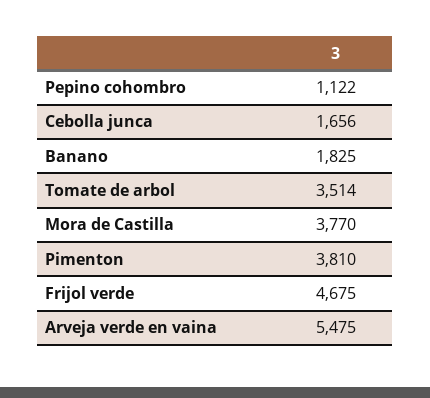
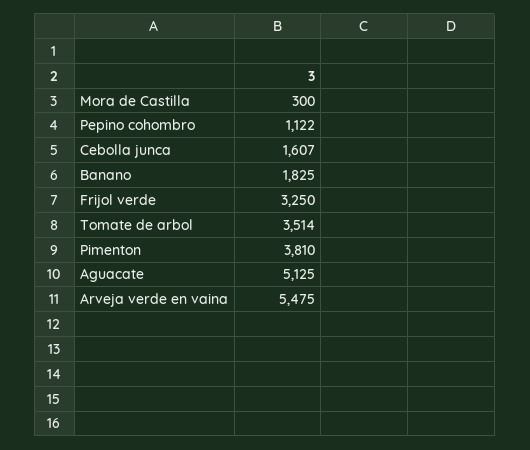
Cebolla junca: 1656 -> 1607
Mora de Castilla: 3770 -> 300
Frijol verde: 4675 -> 3250
Aguacate: none -> 5125

